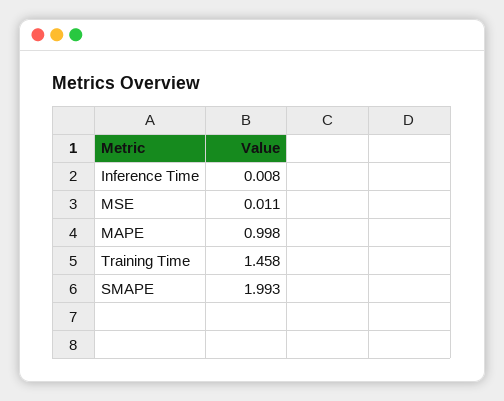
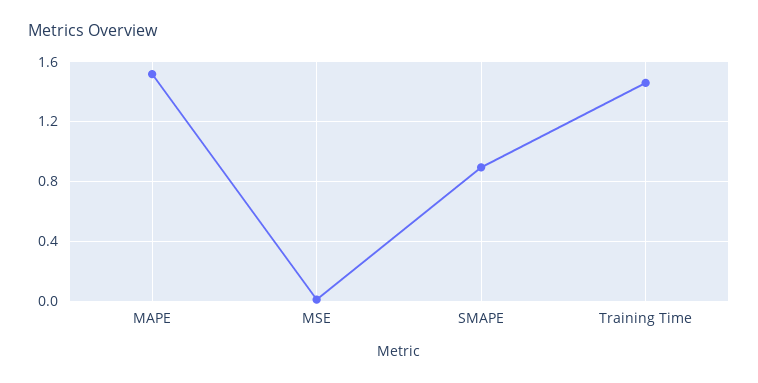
Inference Time: 0.008 -> none
MAPE: 0.998 -> 1.5
SMAPE: 1.993 -> 0.9

